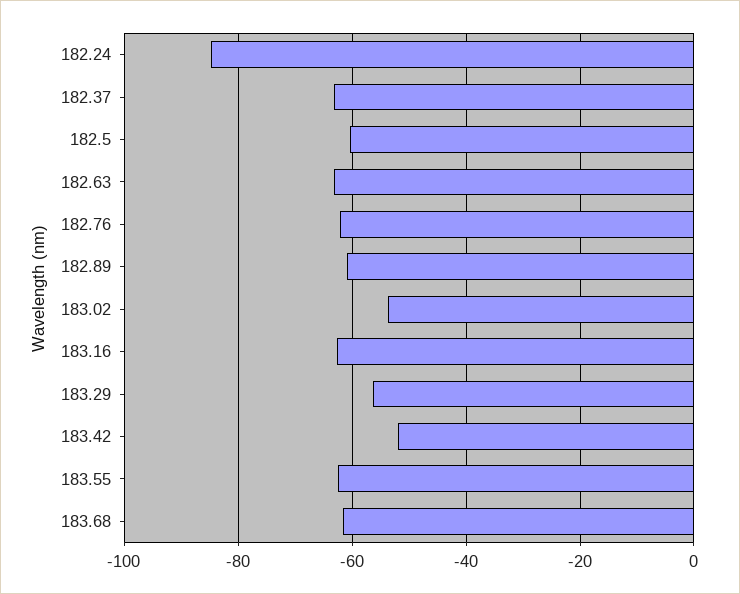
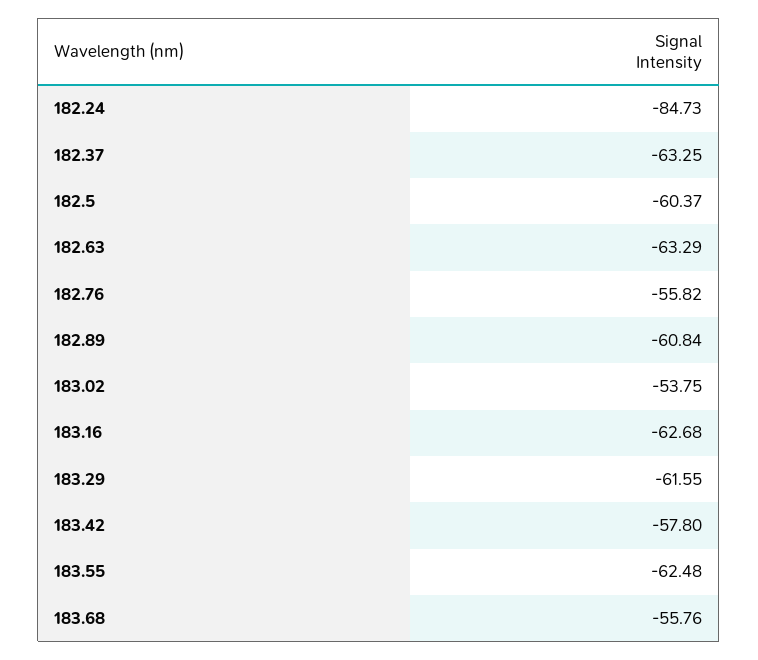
182.76: -62 -> -55.82
183.29: -56 -> -61.55
183.42: -52 -> -57.8
183.68: -62 -> -55.76

